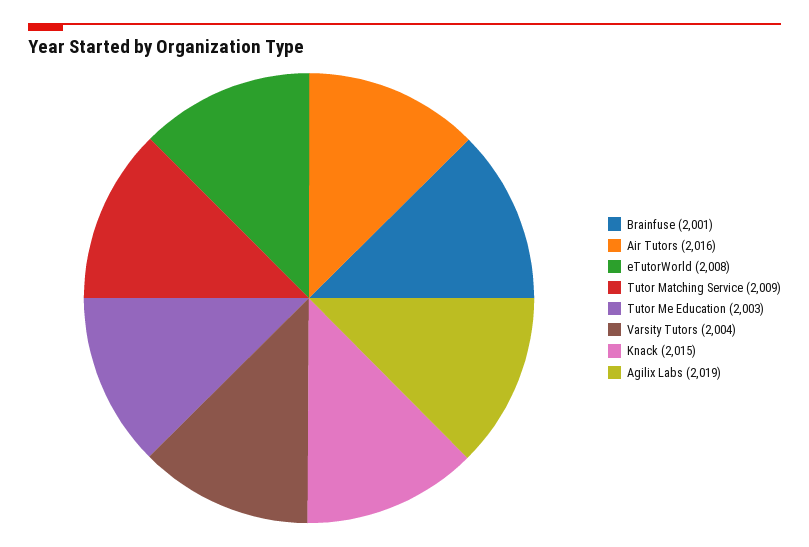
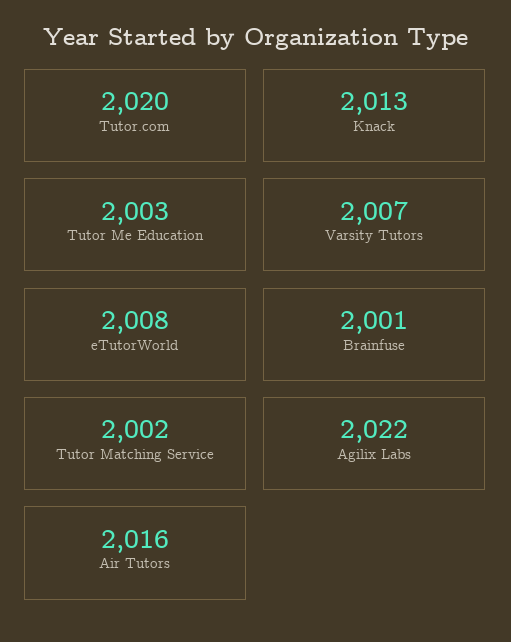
Tutor Matching Service: 2009 -> 2002
Varsity Tutors: 2004 -> 2007
Knack: 2015 -> 2013
Agilix Labs: 2019 -> 2022
Tutor.com: none -> 2020

